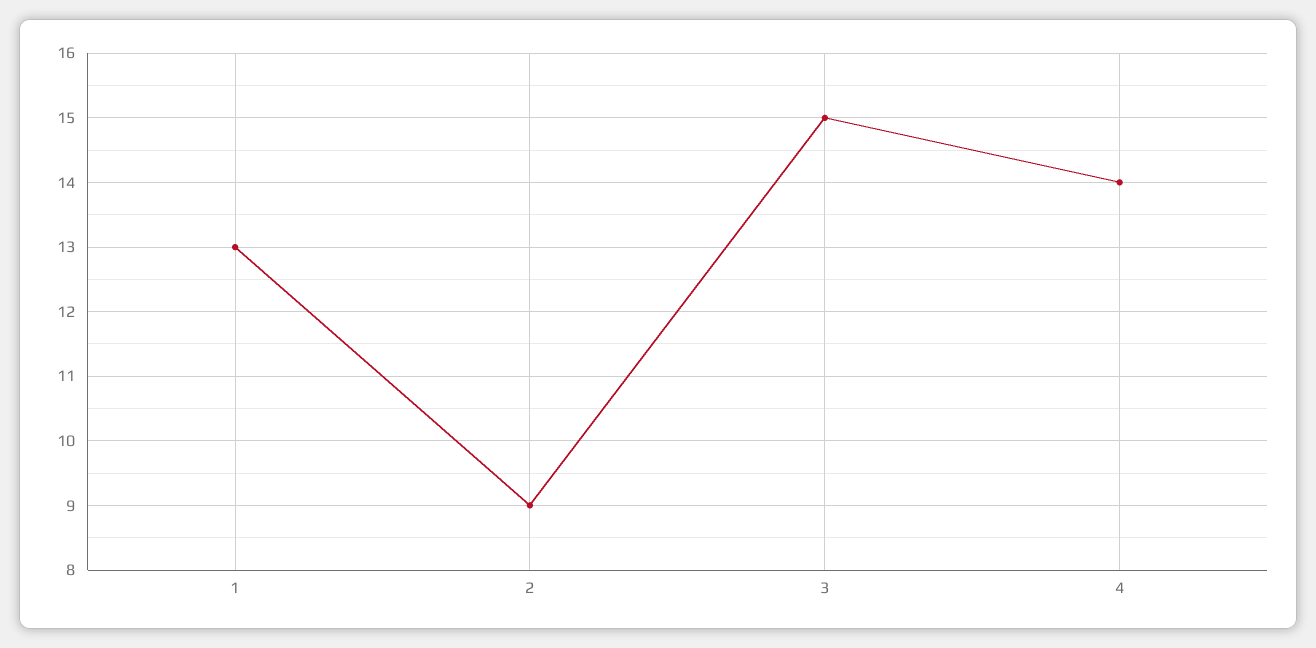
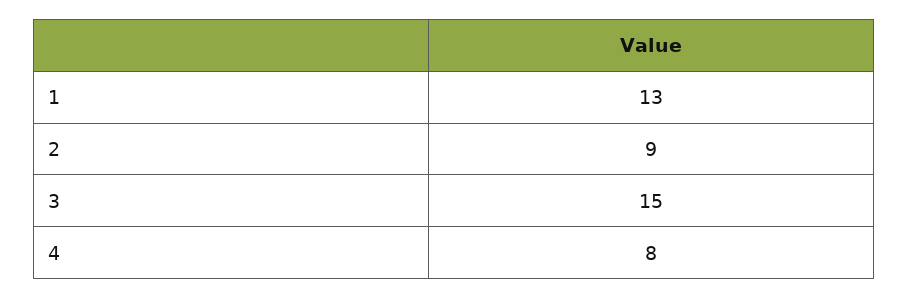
4: 14 -> 8

